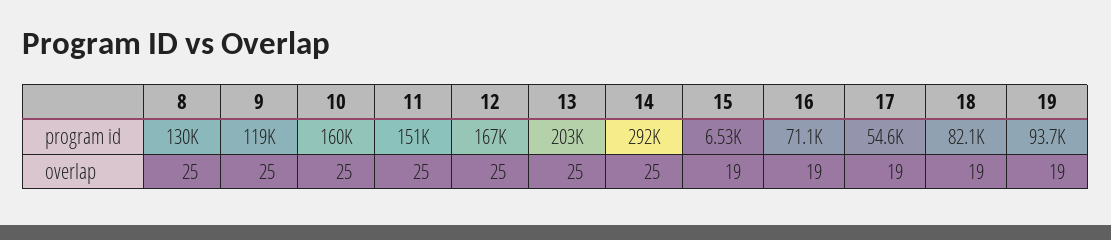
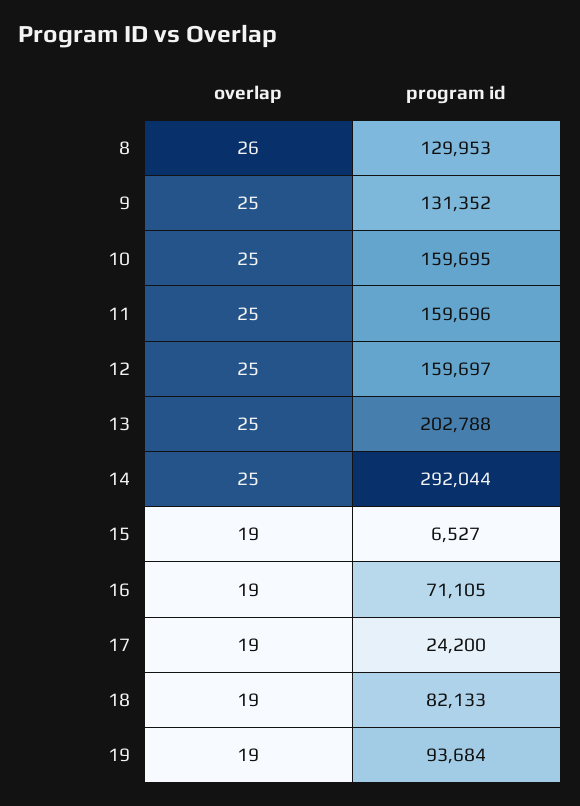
9, program id: 119000 -> 131352
11, program id: 151000 -> 159696
12, program id: 167000 -> 159697
17, program id: 54600 -> 24200
8, overlap: 25 -> 26

